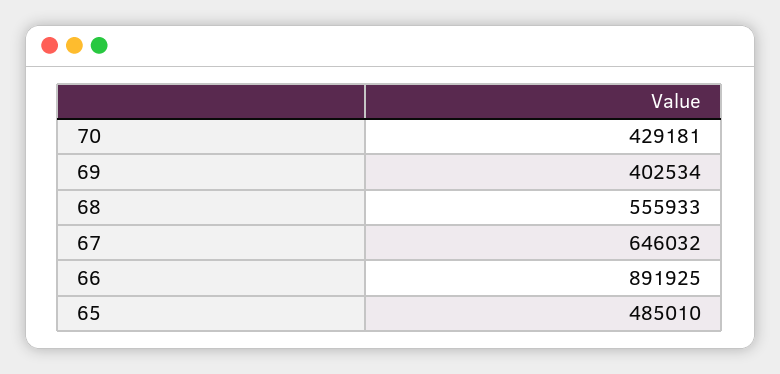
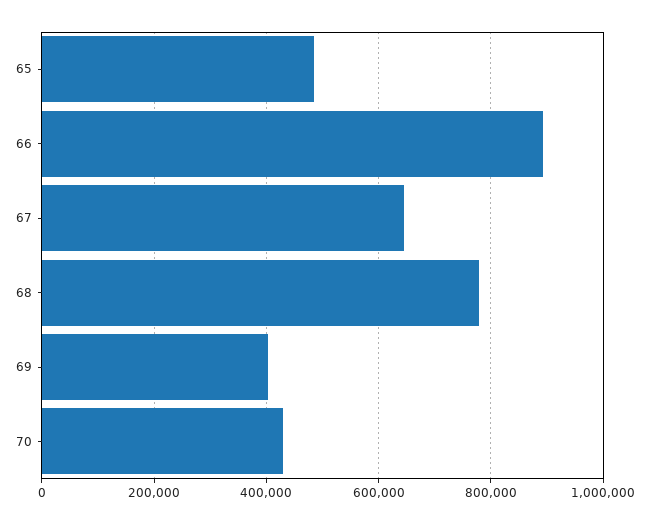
68: 555933 -> 780000

